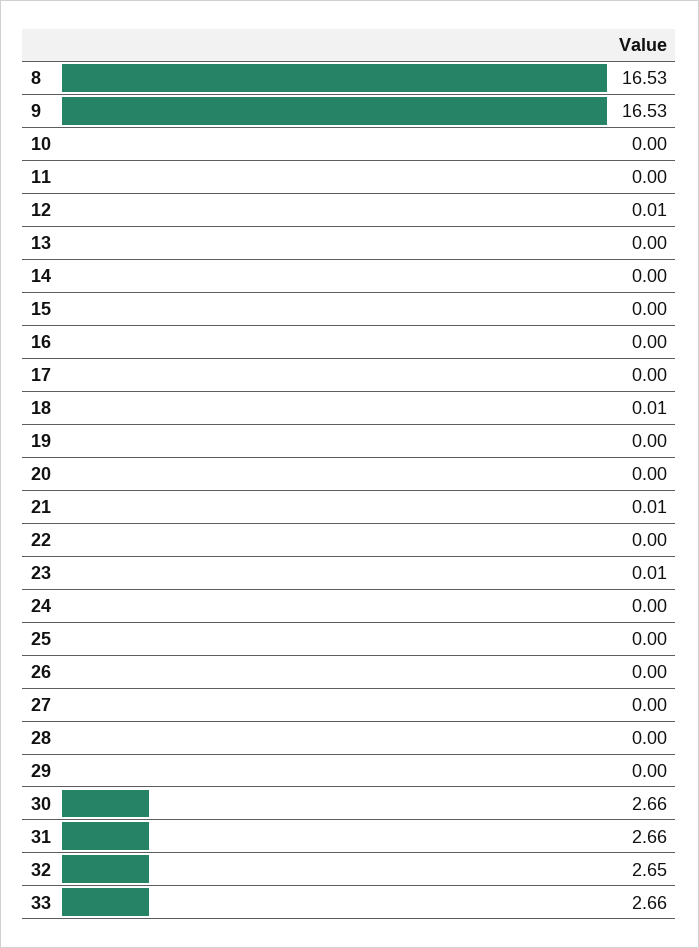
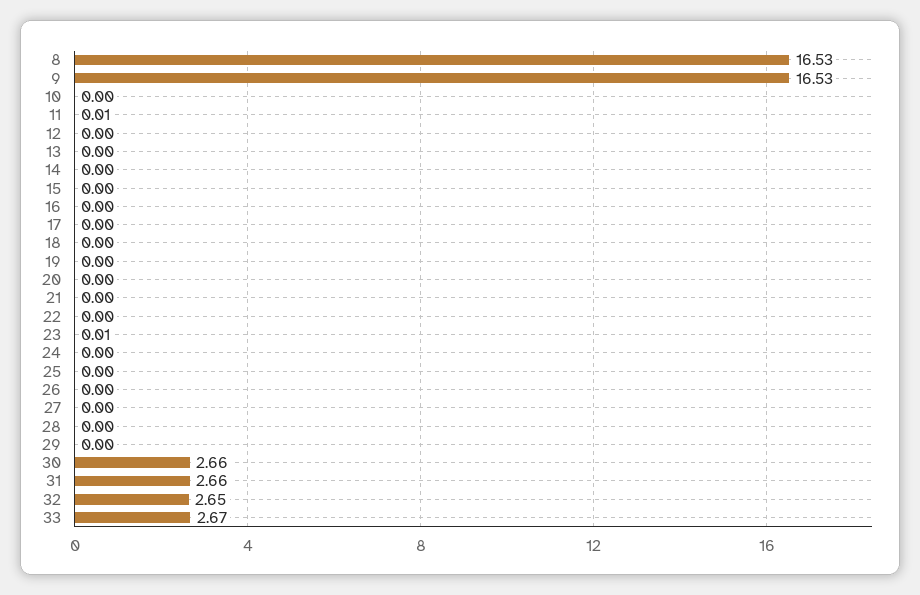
11: 0 -> 0.01
12: 0.01 -> 0
18: 0.01 -> 0
21: 0.01 -> 0
33: 2.66 -> 2.67

